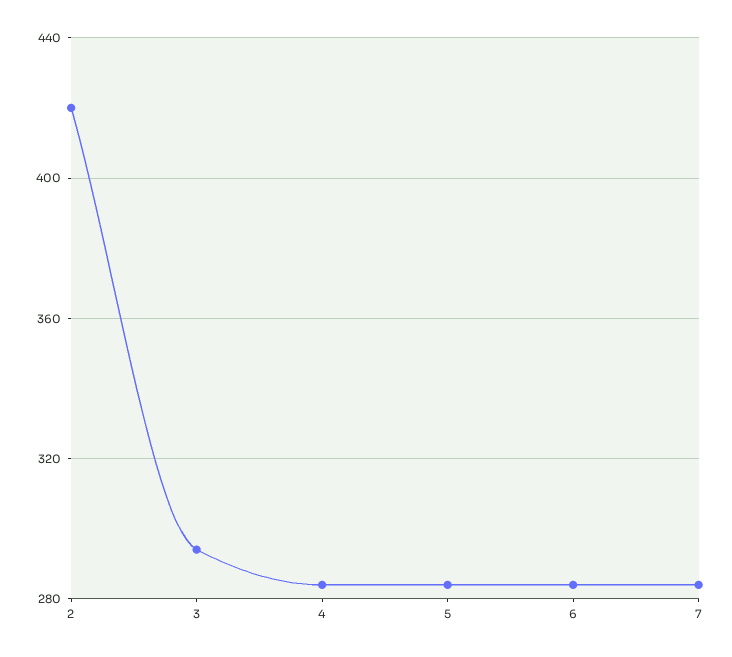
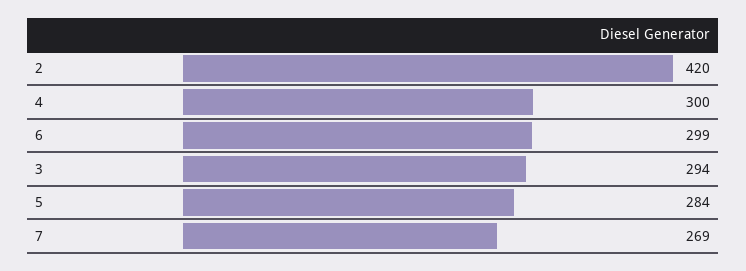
4: 285 -> 300
6: 285 -> 299
7: 285 -> 269

